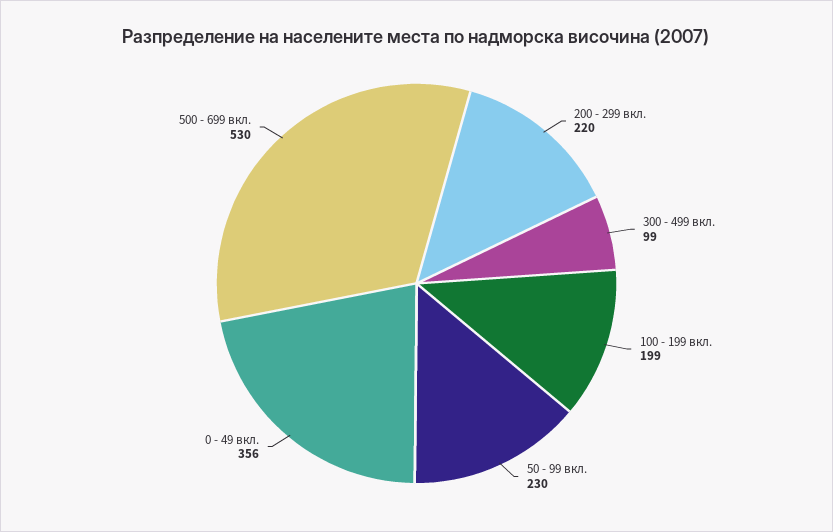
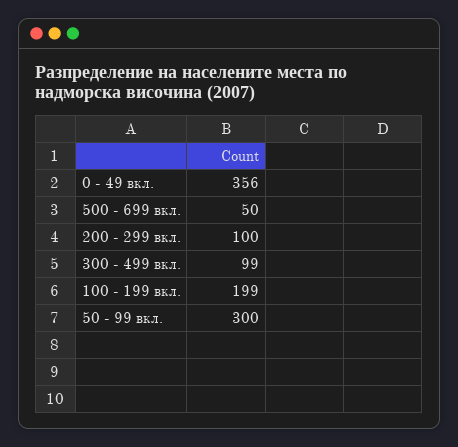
200 - 299 вкл.: 220 -> 100
50 - 99 вкл.: 230 -> 300
500 - 699 вкл.: 530 -> 50

